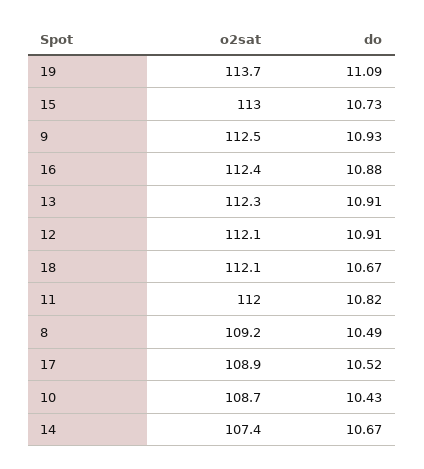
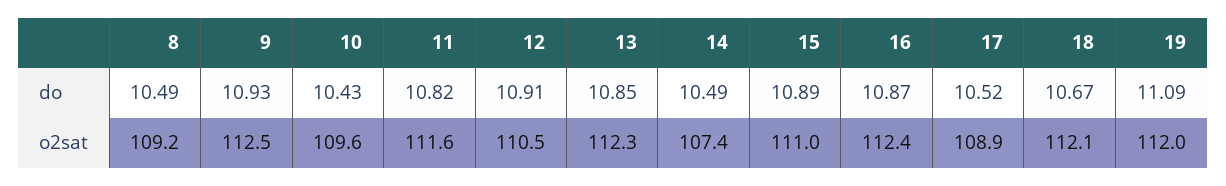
o2sat, 19: 113.7 -> 112
o2sat, 15: 113 -> 111
do, 15: 10.73 -> 10.89
do, 16: 10.88 -> 10.87
do, 13: 10.91 -> 10.85
o2sat, 12: 112.1 -> 110.5
o2sat, 11: 112 -> 111.6
o2sat, 10: 108.7 -> 109.6
do, 14: 10.67 -> 10.49

